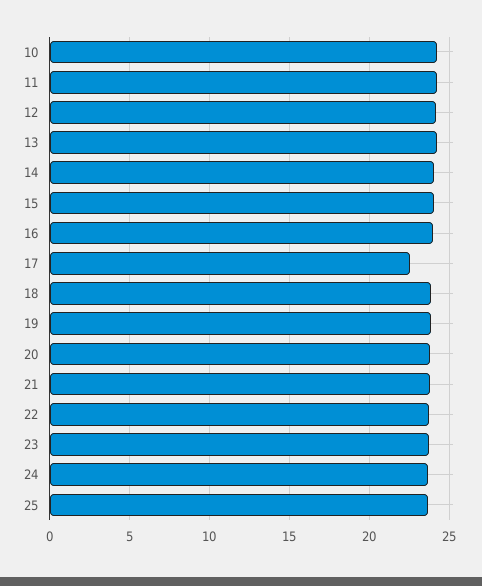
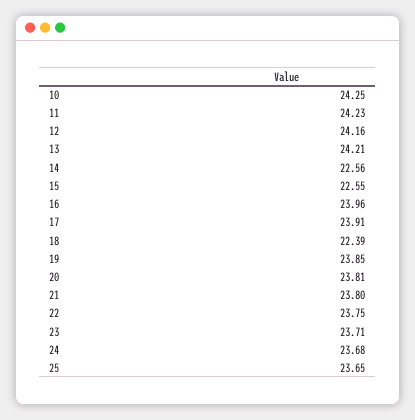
14: 24 -> 22.56
15: 24 -> 22.55
17: 22.5 -> 23.91
18: 24 -> 22.39

